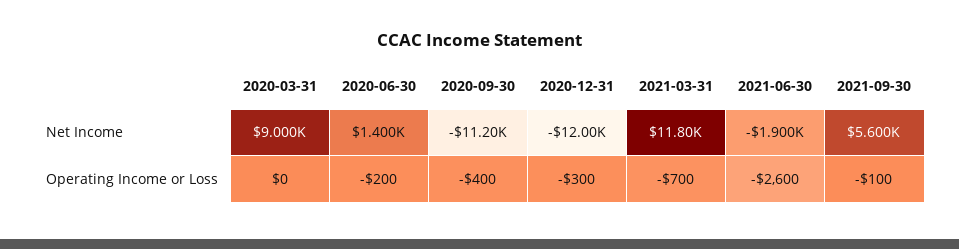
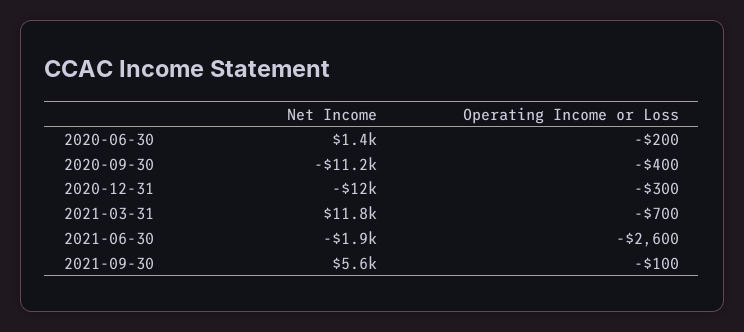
2020-03-31, Net Income: 9000 -> none
2020-03-31, Operating Income or Loss: 0 -> none

